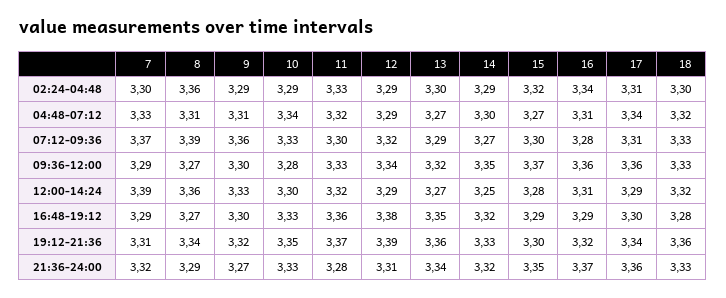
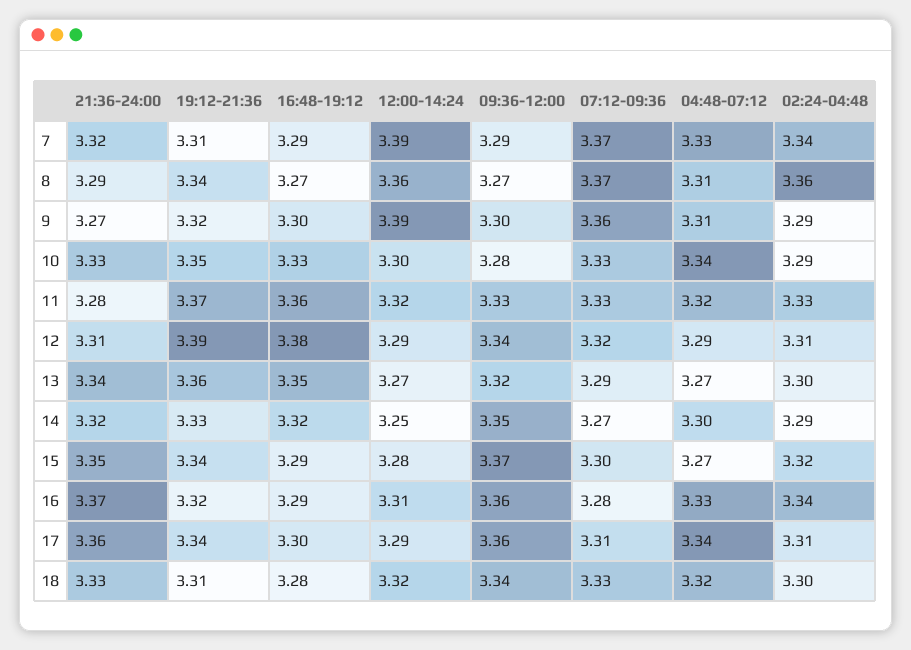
7, 02:24-04:48: 3.3 -> 3.34
12, 02:24-04:48: 3.29 -> 3.31
16, 04:48-07:12: 3.31 -> 3.33
8, 07:12-09:36: 3.39 -> 3.37
11, 07:12-09:36: 3.3 -> 3.33
18, 09:36-12:00: 3.33 -> 3.34
9, 12:00-14:24: 3.33 -> 3.39
15, 19:12-21:36: 3.3 -> 3.34
18, 19:12-21:36: 3.36 -> 3.31

